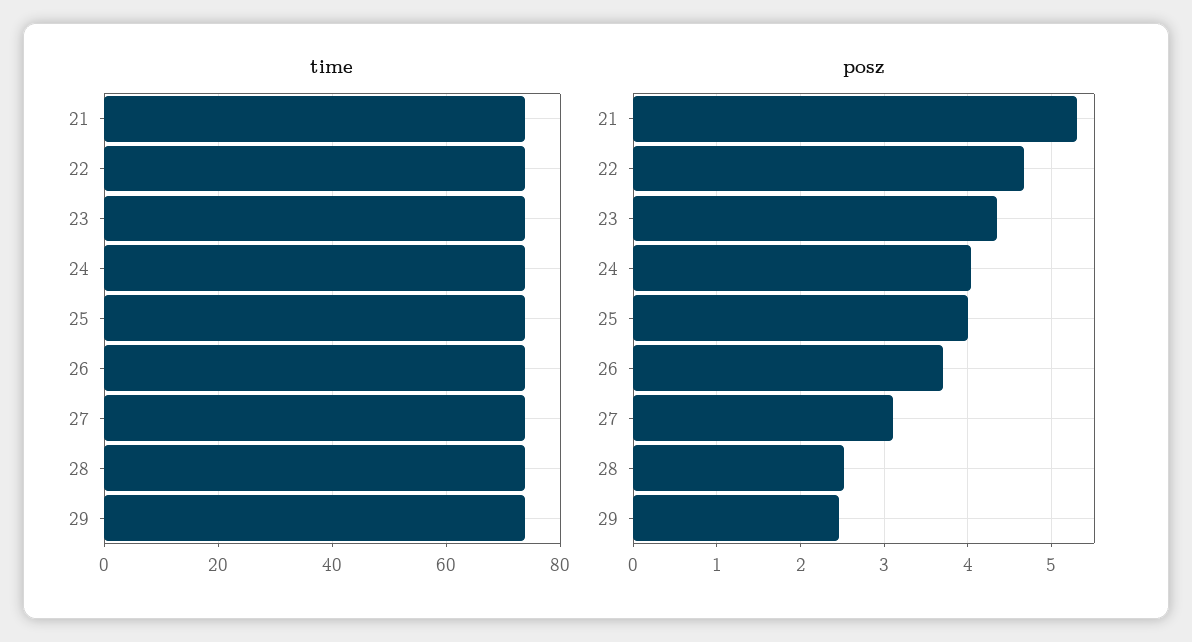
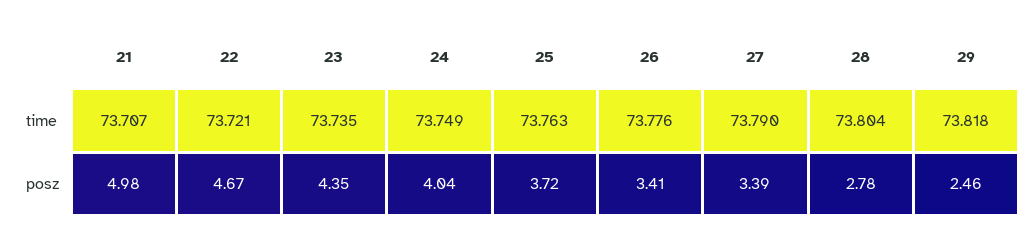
posz, 21: 5.3 -> 4.98
posz, 25: 4 -> 3.72
posz, 26: 3.7 -> 3.41
posz, 27: 3.1 -> 3.39
posz, 28: 2.5 -> 2.78

